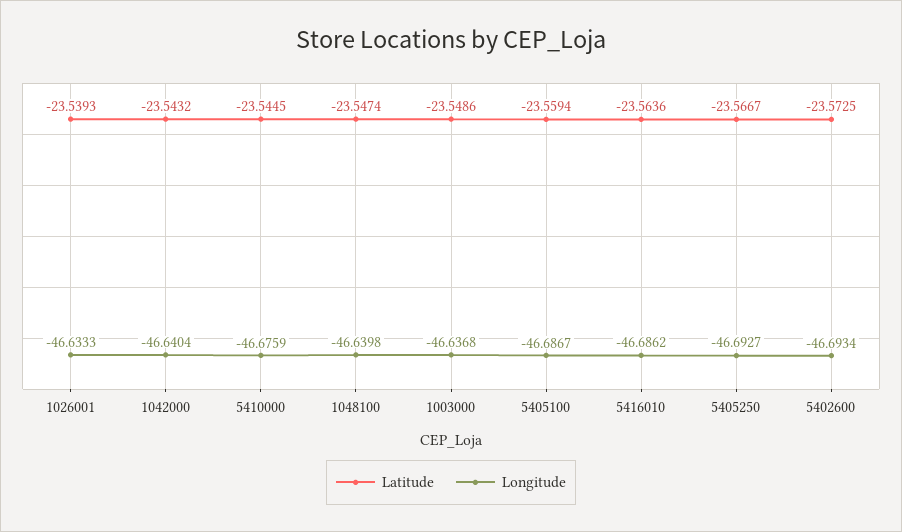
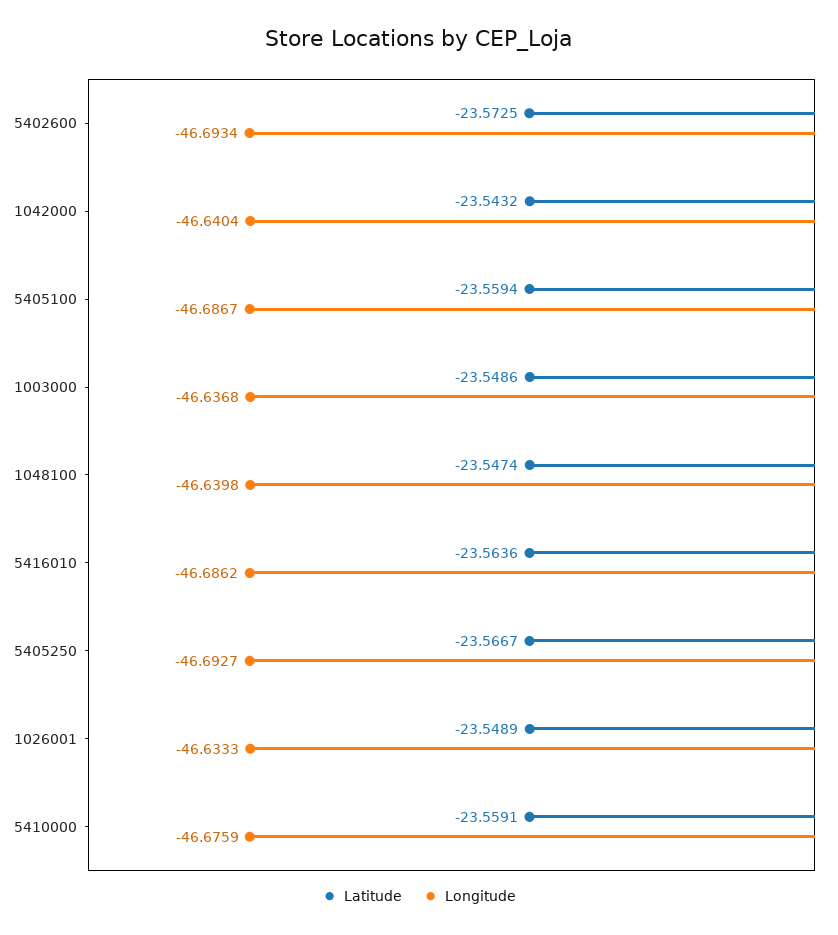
Latitude, 1026001: -23.5393 -> -23.5489
Latitude, 5410000: -23.5445 -> -23.5591

